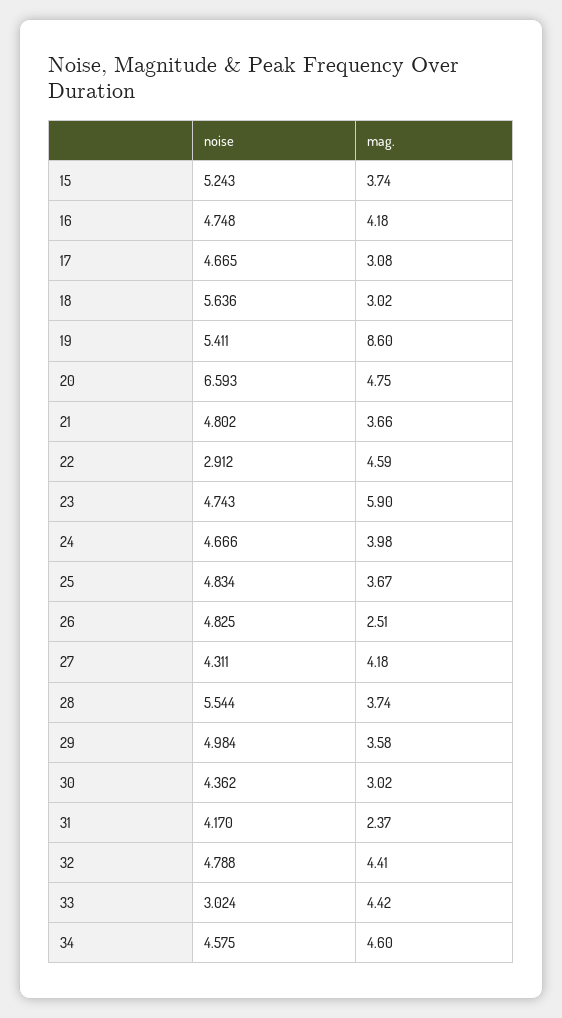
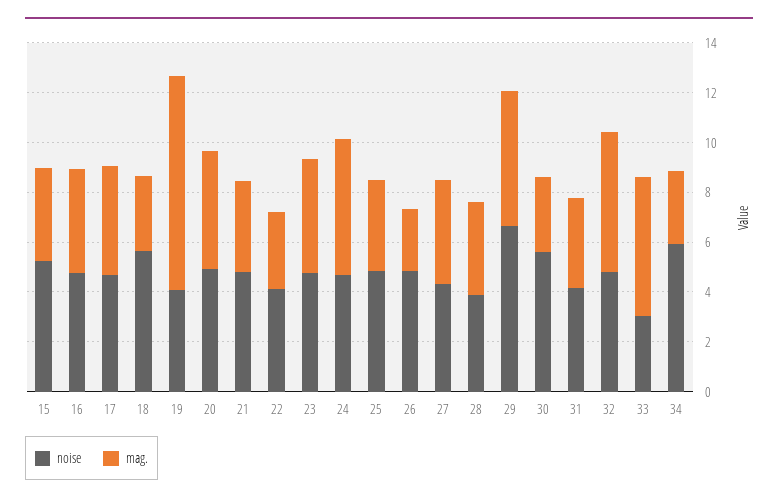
mag., 17: 3.08 -> 4.5
noise, 19: 5.411 -> 4
noise, 20: 6.593 -> 5
noise, 22: 2.912 -> 4
mag., 22: 4.59 -> 3
mag., 23: 5.9 -> 4.5
mag., 24: 3.98 -> 5.5
noise, 28: 5.544 -> 4
noise, 29: 4.984 -> 6.5
mag., 29: 3.58 -> 5.5
noise, 30: 4.362 -> 5.5
mag., 31: 2.37 -> 3.5
mag., 32: 4.41 -> 5.5
mag., 33: 4.42 -> 5.5
noise, 34: 4.575 -> 6
mag., 34: 4.6 -> 3

